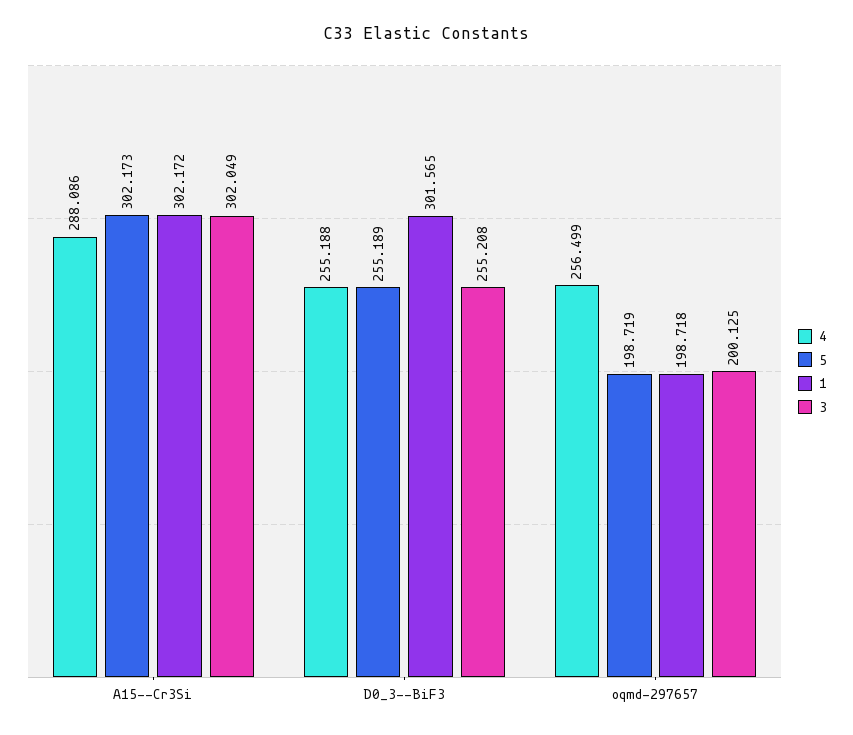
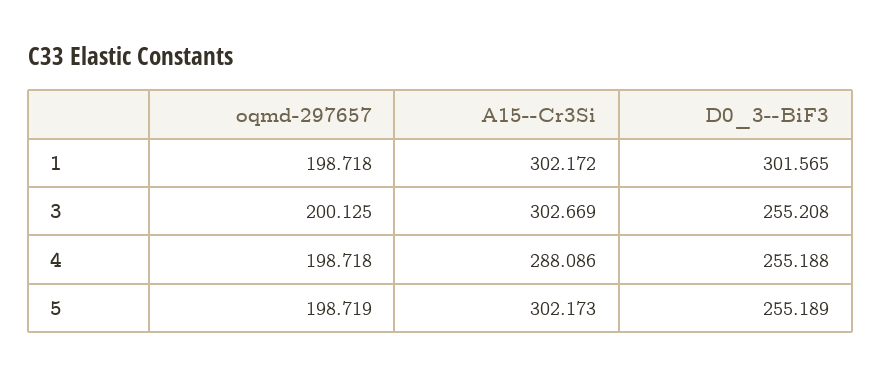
3, A15--Cr3Si: 302.049 -> 302.669
4, oqmd-297657: 256.499 -> 198.718

